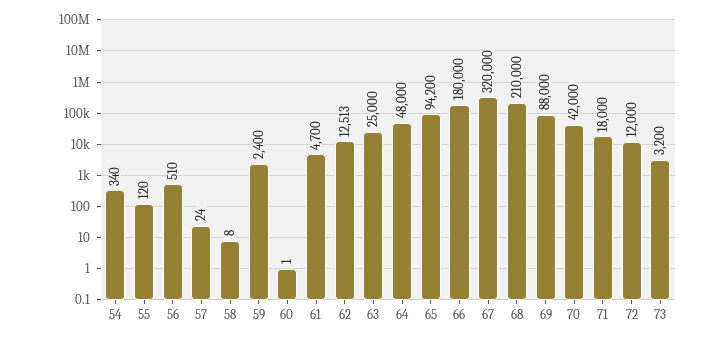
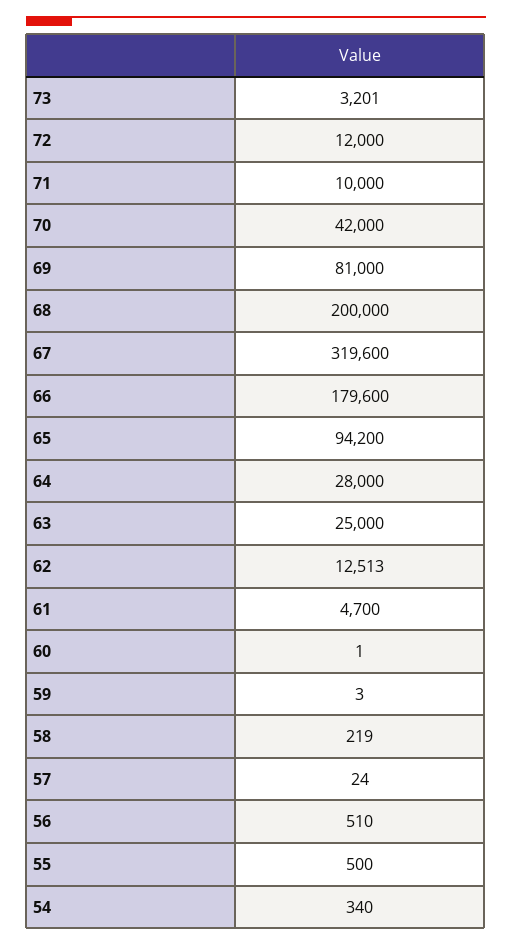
55: 120 -> 500
58: 8 -> 219
59: 2400 -> 3
64: 48000 -> 28000
66: 180000 -> 179600
67: 320000 -> 319600
68: 210000 -> 200000
69: 88000 -> 81000
71: 18000 -> 10000
73: 3200 -> 3201

